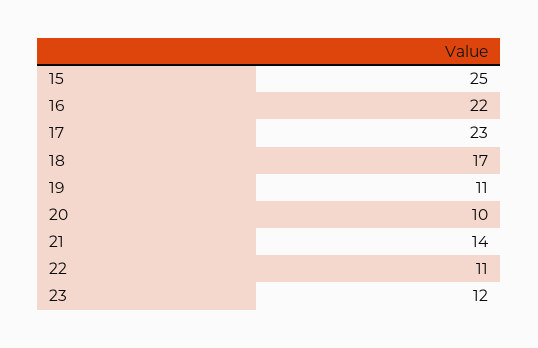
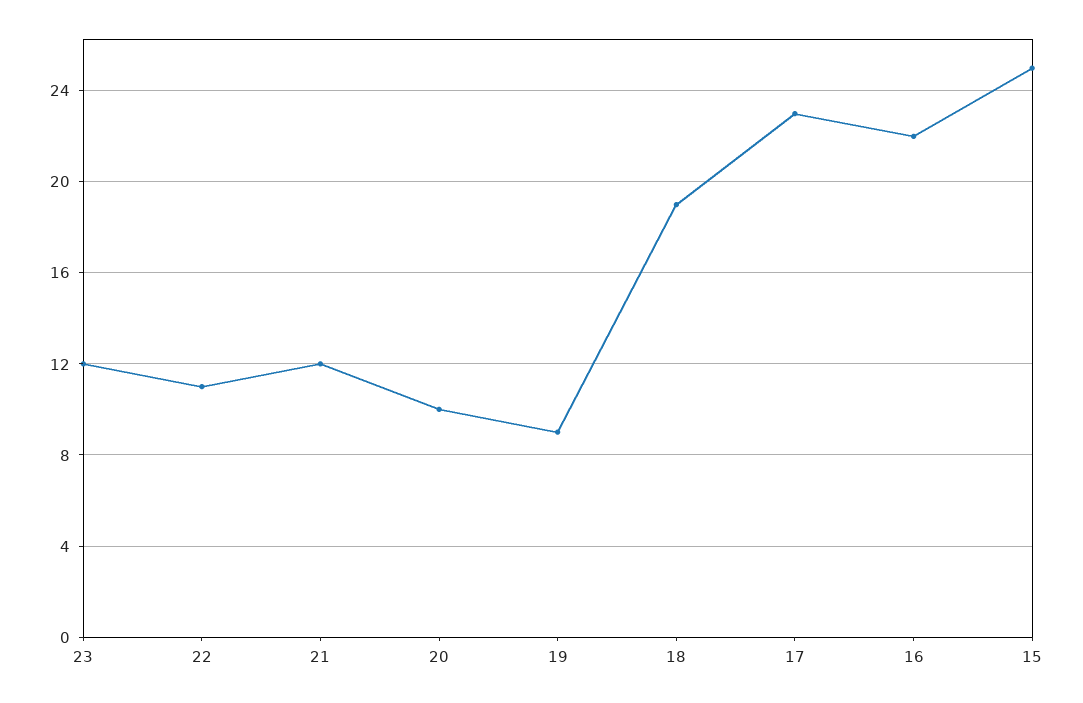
18: 17 -> 19
19: 11 -> 9
21: 14 -> 12

